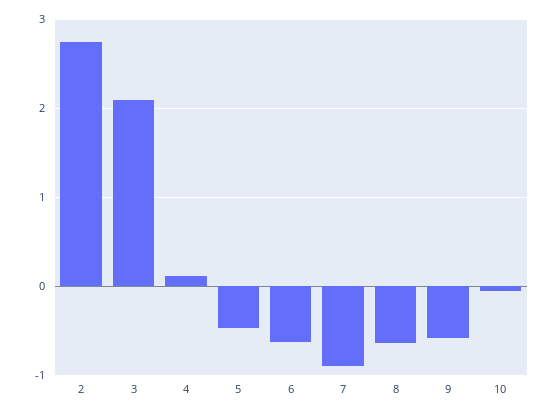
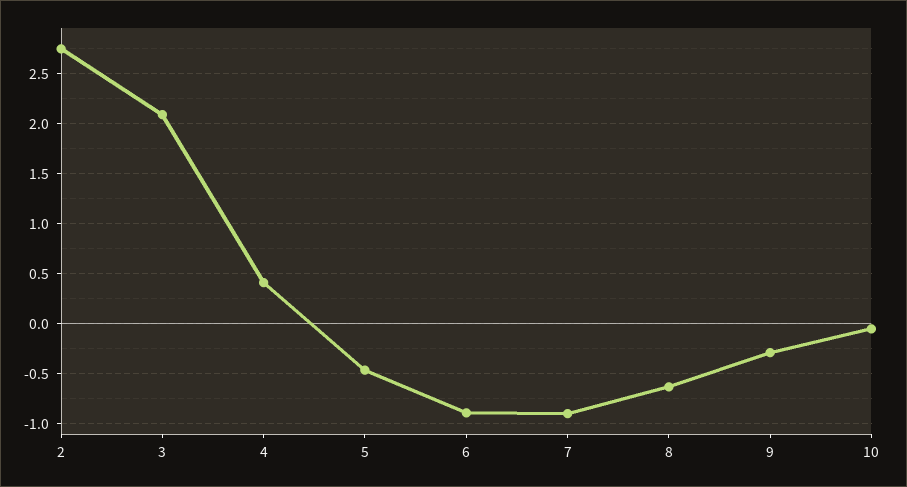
4: 0.1 -> 0.4
6: -0.6 -> -0.9
9: -0.6 -> -0.3

